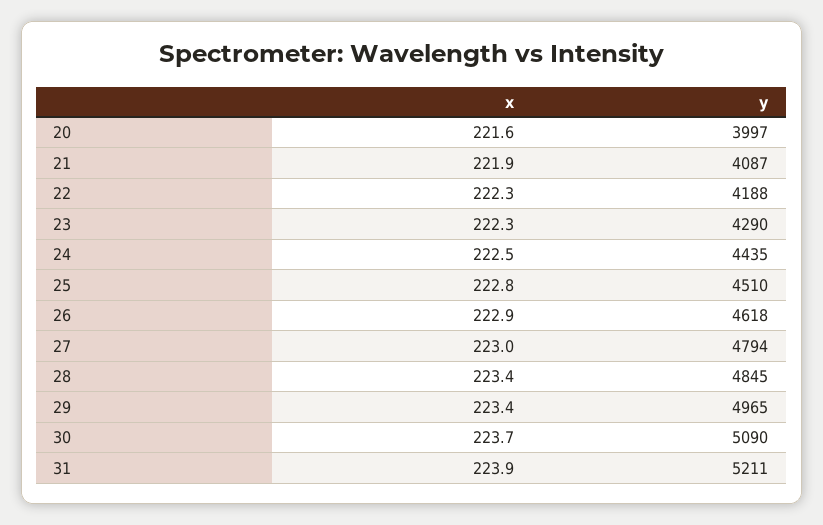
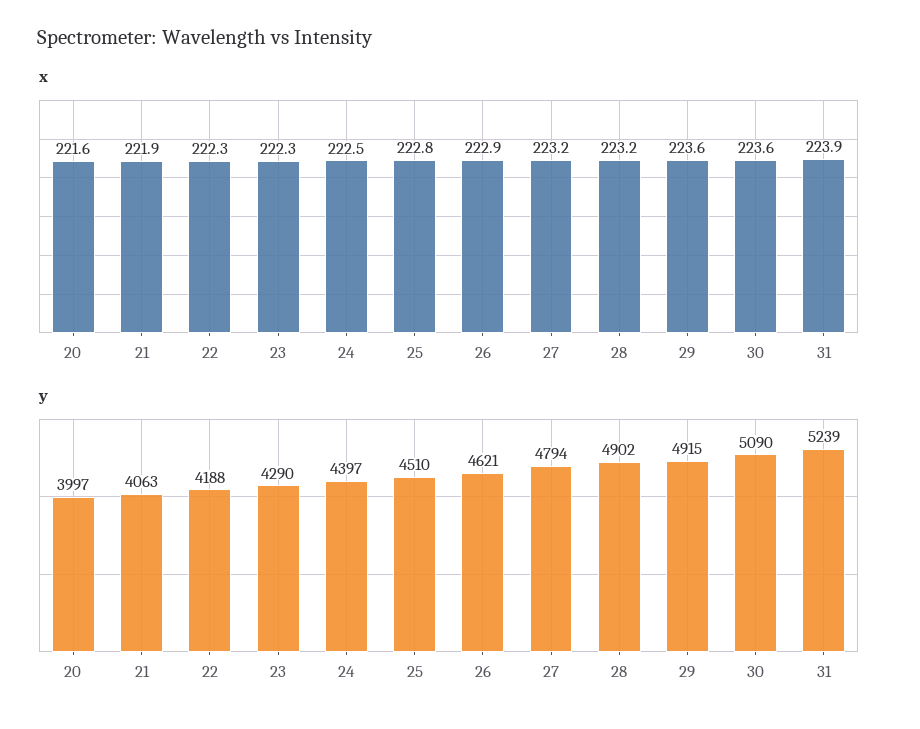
y, 21: 4087 -> 4063
y, 24: 4435 -> 4397
y, 26: 4618 -> 4621
x, 27: 223 -> 223.2
x, 28: 223.4 -> 223.2
y, 28: 4845 -> 4902
x, 29: 223.4 -> 223.6
y, 29: 4965 -> 4915
x, 30: 223.7 -> 223.6
y, 31: 5211 -> 5239

